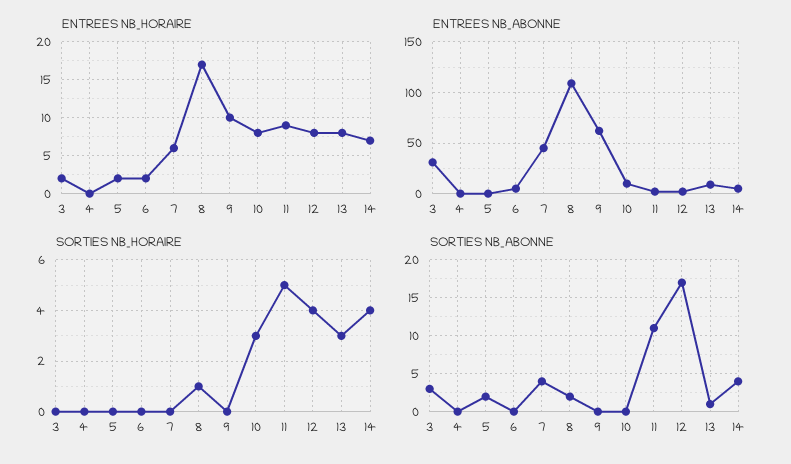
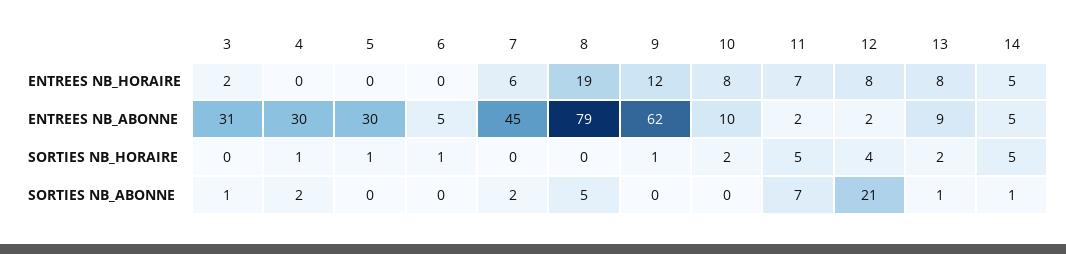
ENTREES NB_HORAIRE, 5: 2 -> 0
ENTREES NB_HORAIRE, 6: 2 -> 0
ENTREES NB_HORAIRE, 8: 17 -> 19
ENTREES NB_HORAIRE, 9: 10 -> 12
ENTREES NB_HORAIRE, 11: 9 -> 7
ENTREES NB_HORAIRE, 14: 7 -> 5
ENTREES NB_ABONNE, 4: 0 -> 30
ENTREES NB_ABONNE, 5: 0 -> 30
ENTREES NB_ABONNE, 8: 110 -> 79
SORTIES NB_HORAIRE, 4: 0 -> 1
SORTIES NB_HORAIRE, 5: 0 -> 1
SORTIES NB_HORAIRE, 6: 0 -> 1
SORTIES NB_HORAIRE, 8: 1 -> 0
SORTIES NB_HORAIRE, 9: 0 -> 1
SORTIES NB_HORAIRE, 10: 3 -> 2
SORTIES NB_HORAIRE, 13: 3 -> 2
SORTIES NB_HORAIRE, 14: 4 -> 5
SORTIES NB_ABONNE, 3: 3 -> 1
SORTIES NB_ABONNE, 4: 0 -> 2
SORTIES NB_ABONNE, 5: 2 -> 0
SORTIES NB_ABONNE, 7: 4 -> 2
SORTIES NB_ABONNE, 8: 2 -> 5
SORTIES NB_ABONNE, 11: 11 -> 7
SORTIES NB_ABONNE, 12: 17 -> 21
SORTIES NB_ABONNE, 14: 4 -> 1

